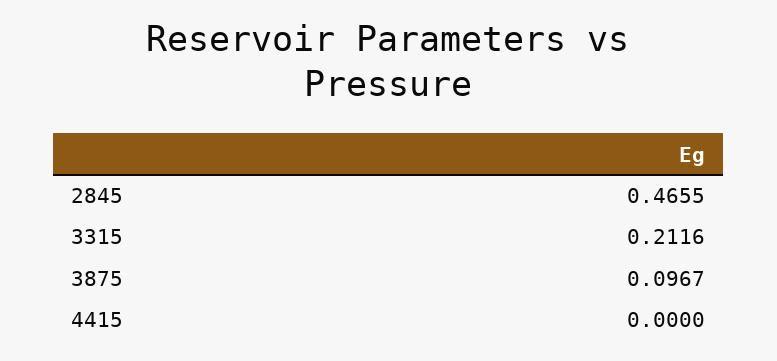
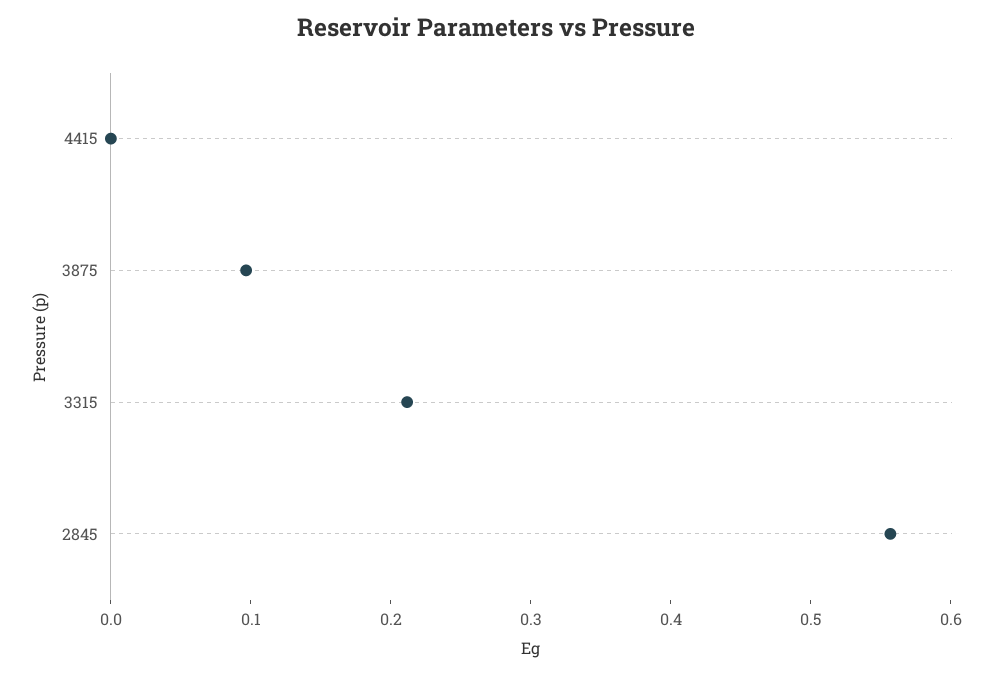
2845: 0.4655 -> 0.56

